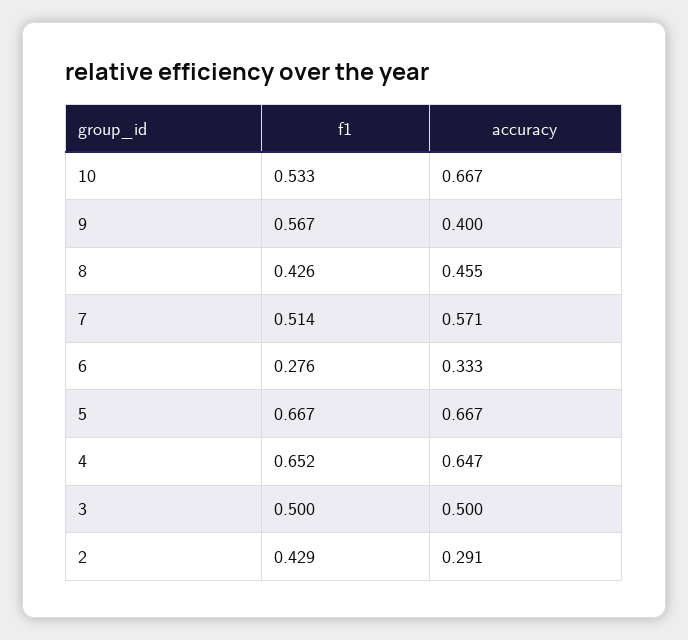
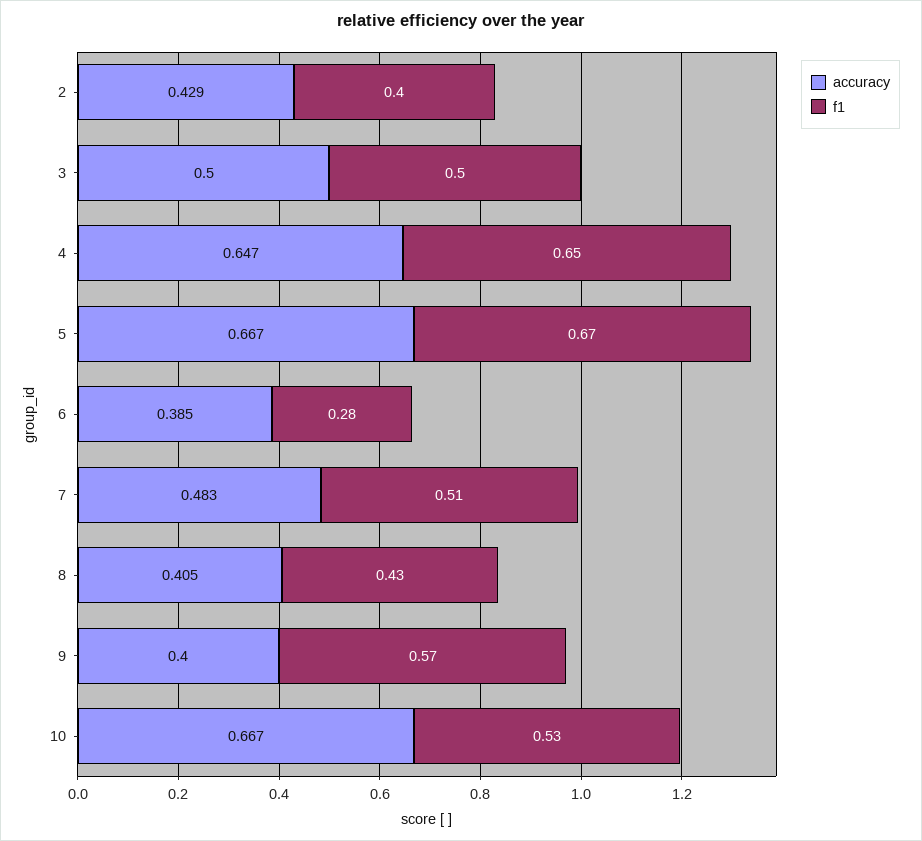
accuracy, 8: 0.455 -> 0.405
accuracy, 7: 0.571 -> 0.483
accuracy, 6: 0.333 -> 0.385
f1, 2: 0.429 -> 0.4
accuracy, 2: 0.291 -> 0.429

